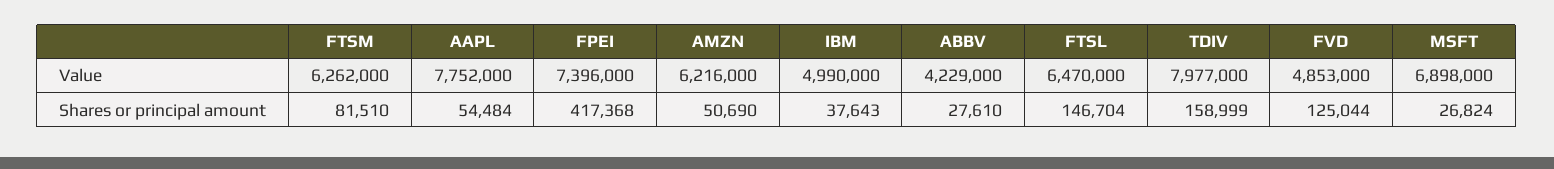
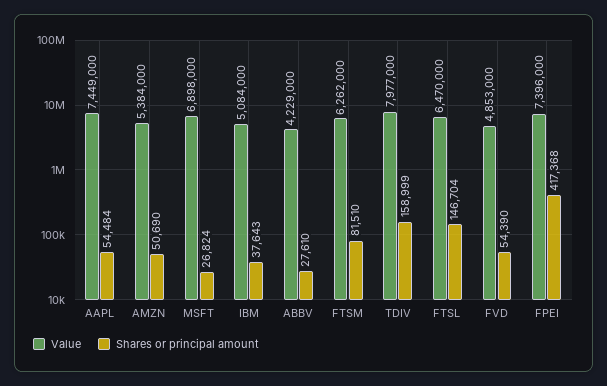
Value, AAPL: 7752000 -> 7449000
Value, AMZN: 6216000 -> 5384000
Value, IBM: 4990000 -> 5084000
Shares or principal amount, FVD: 125044 -> 54390

